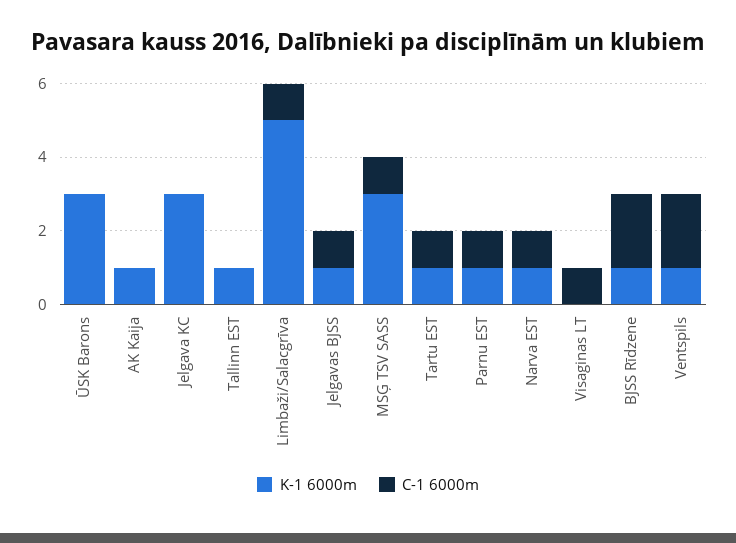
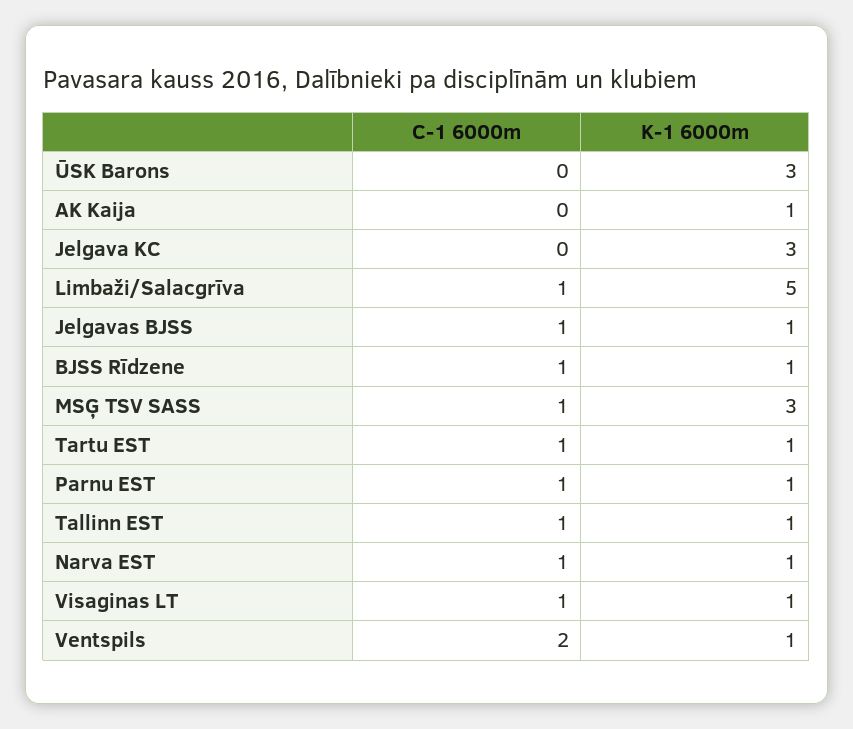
C-1 6000m, Tallinn EST: 0 -> 1
K-1 6000m, Visaginas LT: 0 -> 1
C-1 6000m, BJSS Rīdzene: 2 -> 1

